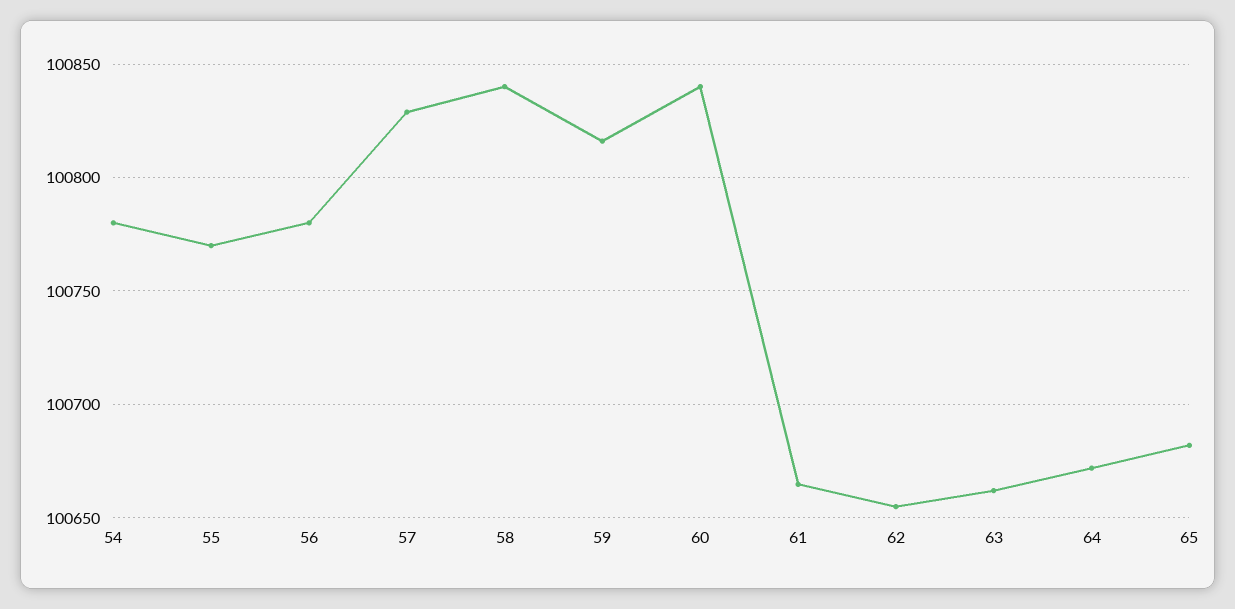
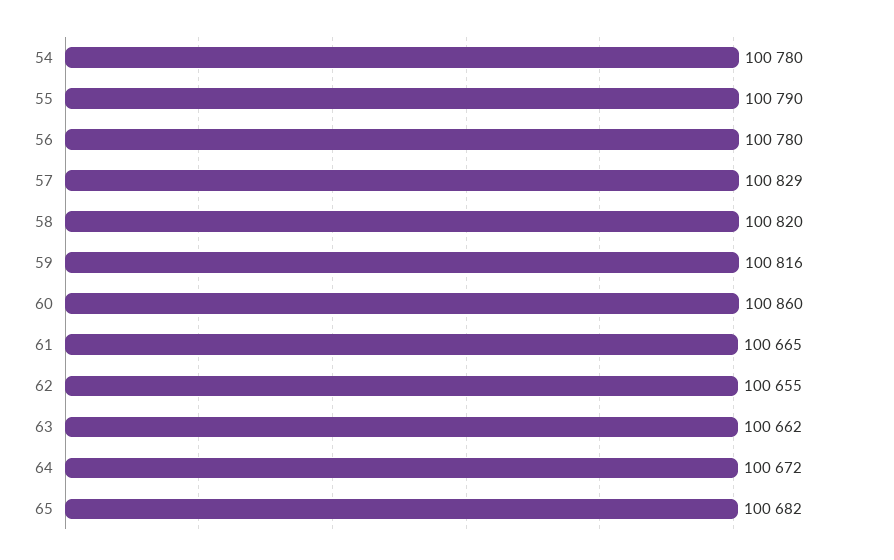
55: 100770 -> 100790
58: 100840 -> 100820
60: 100840 -> 100860

